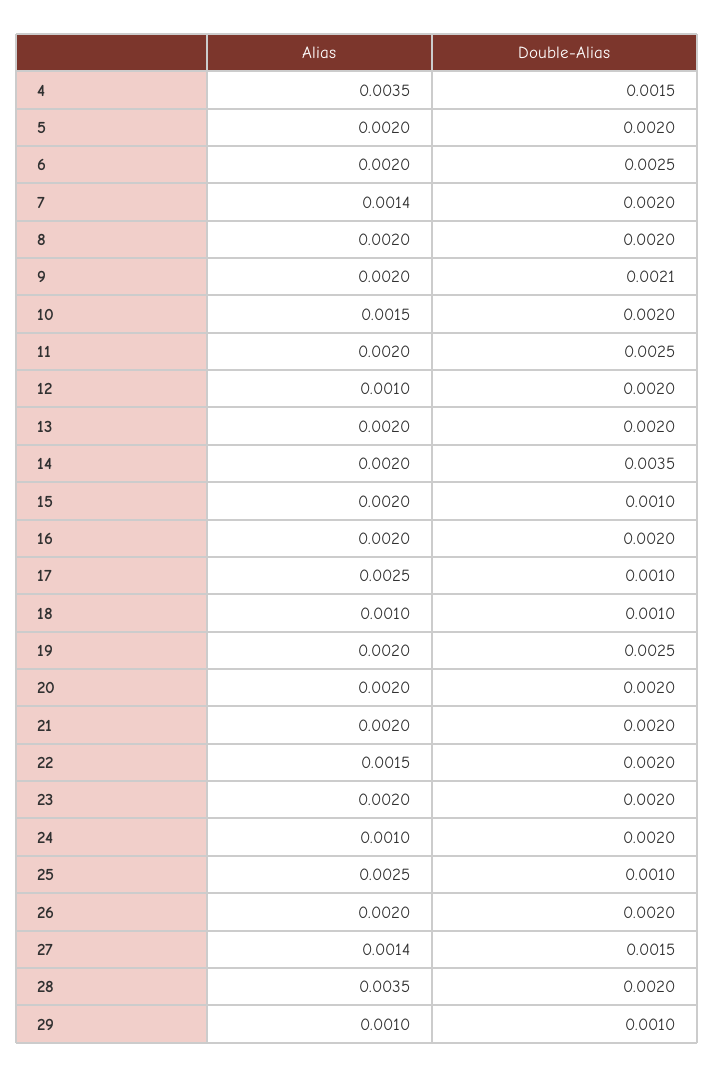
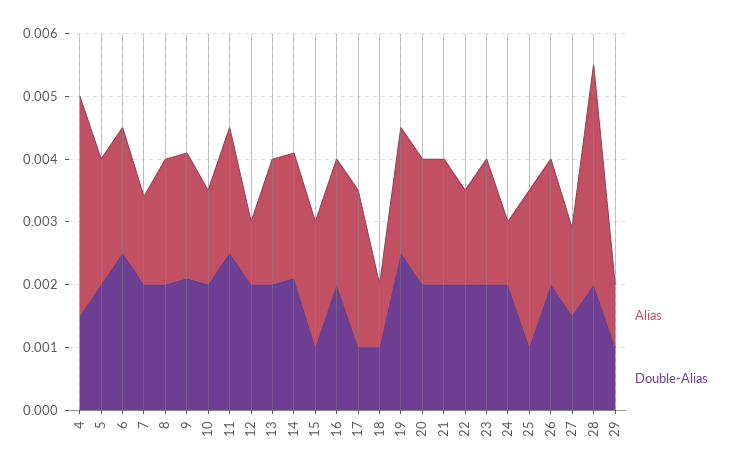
Double-Alias, 14: 0.0035 -> 0.002

